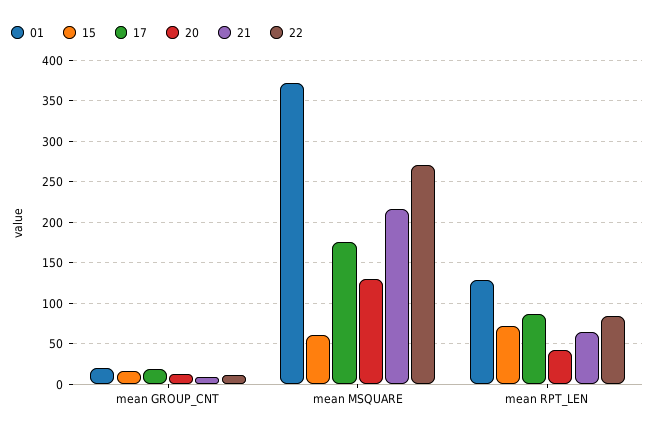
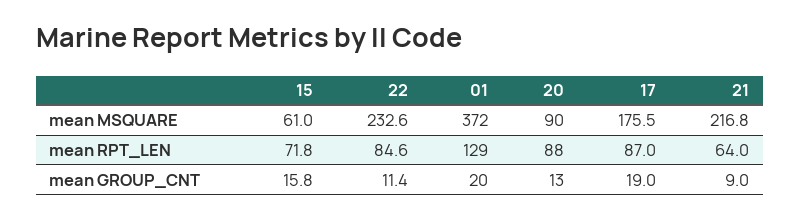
20, mean MSQUARE: 130 -> 90
22, mean MSQUARE: 270 -> 232.6
20, mean RPT_LEN: 40 -> 88

